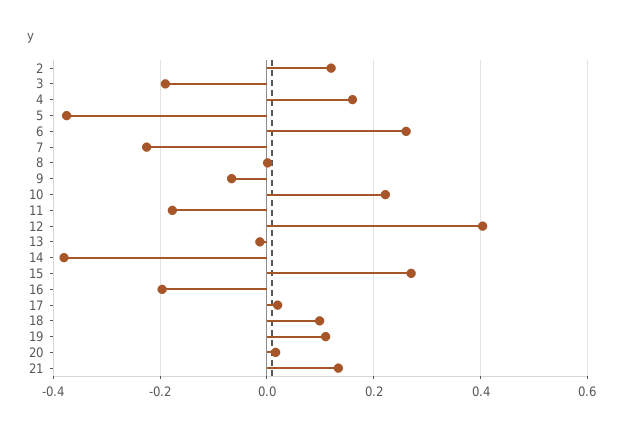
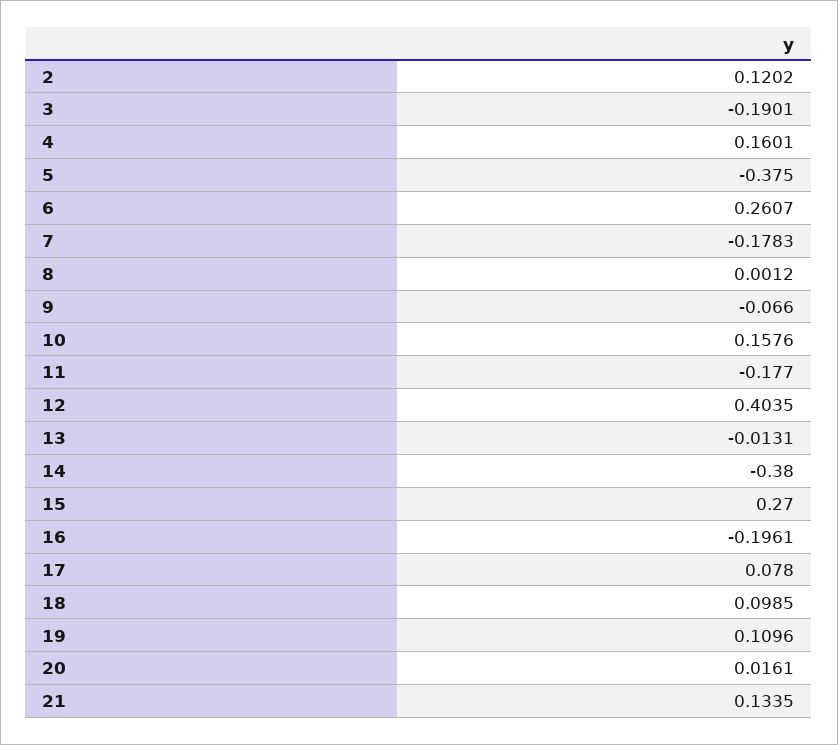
7: -0.22 -> -0.1783
10: 0.22 -> 0.1576
17: 0.02 -> 0.078

